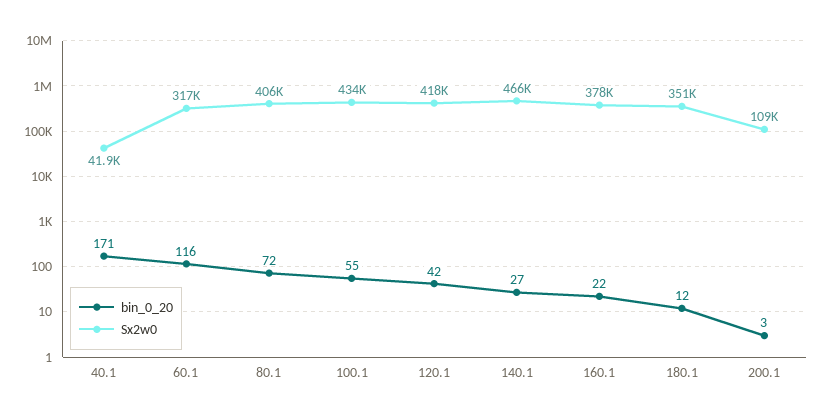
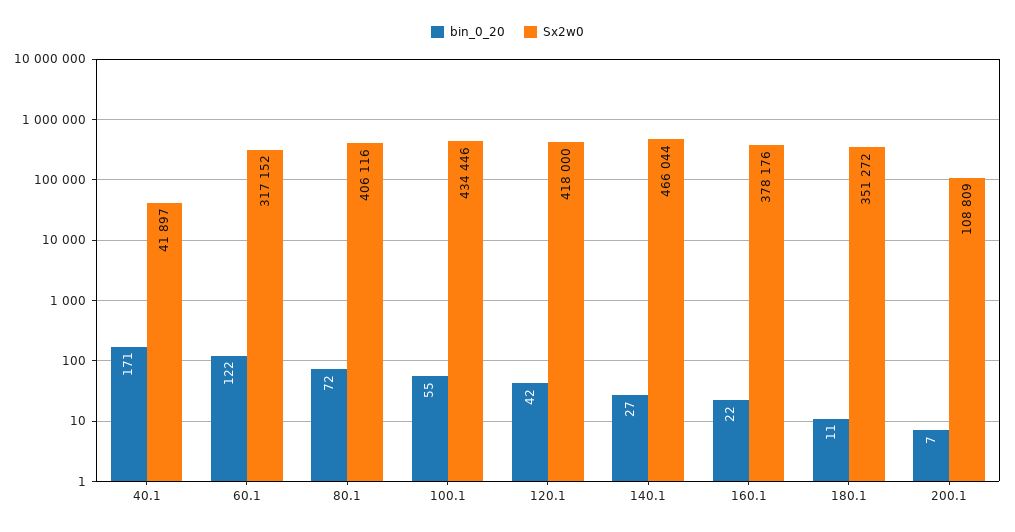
bin_0_20, 60.1: 116 -> 122
bin_0_20, 180.1: 12 -> 11
bin_0_20, 200.1: 3 -> 7

